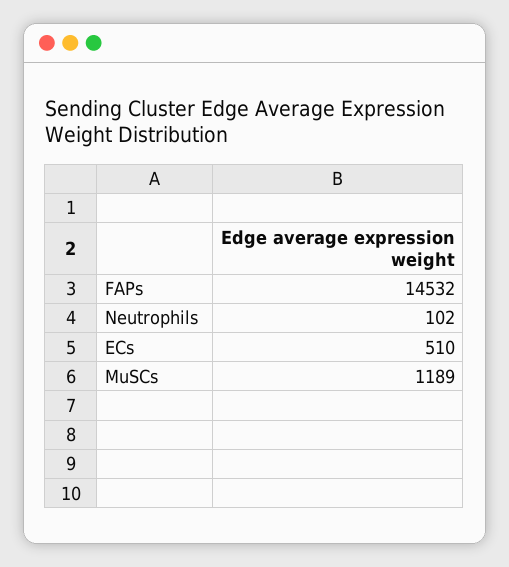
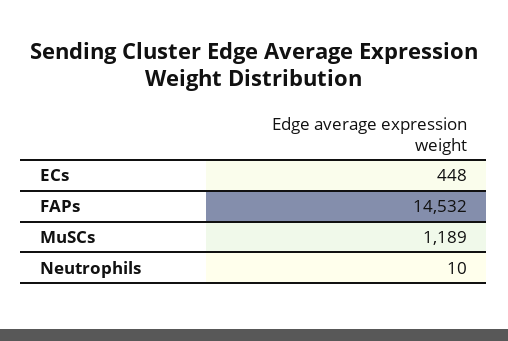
Neutrophils: 102 -> 10
ECs: 510 -> 448

